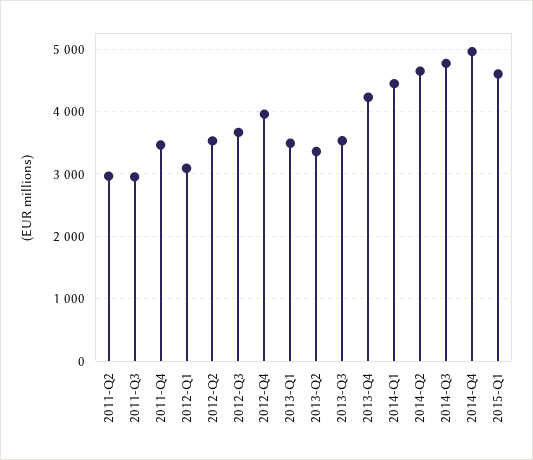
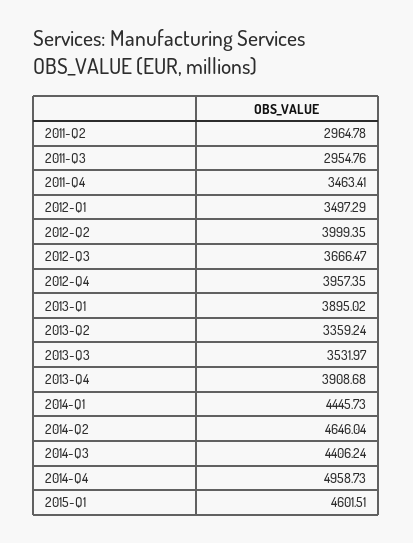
2012-Q1: 3100 -> 3497.29
2012-Q2: 3500 -> 3999.35
2013-Q1: 3500 -> 3895.02
2013-Q4: 4200 -> 3908.68
2014-Q3: 4800 -> 4406.24

